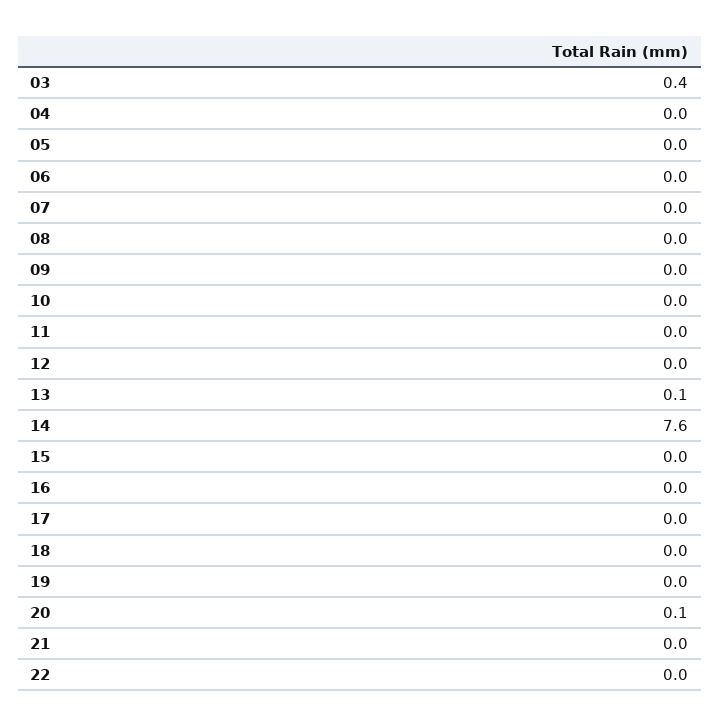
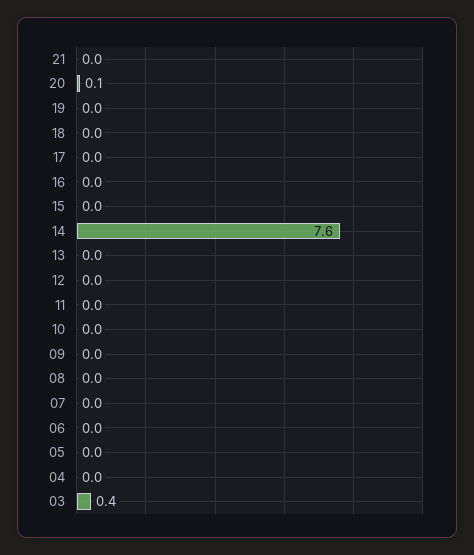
13: 0.1 -> 0
22: 0 -> none

